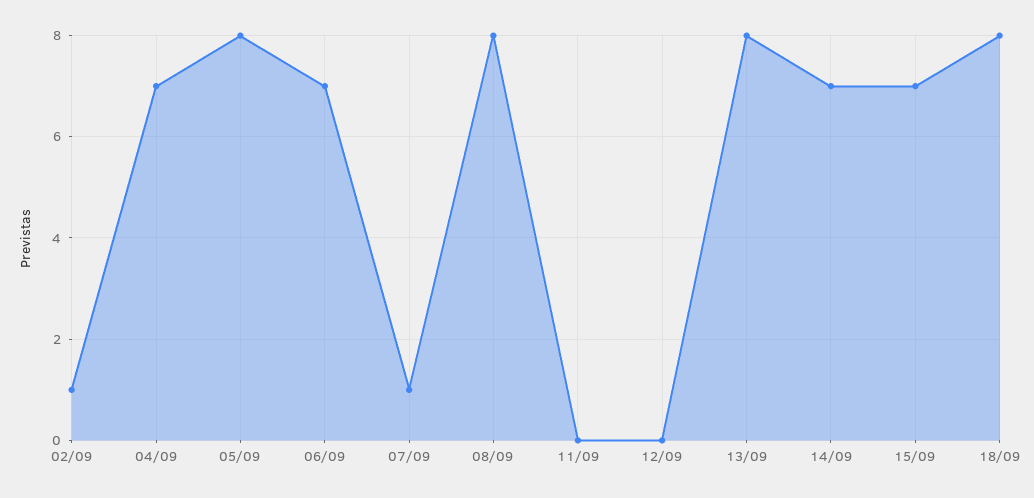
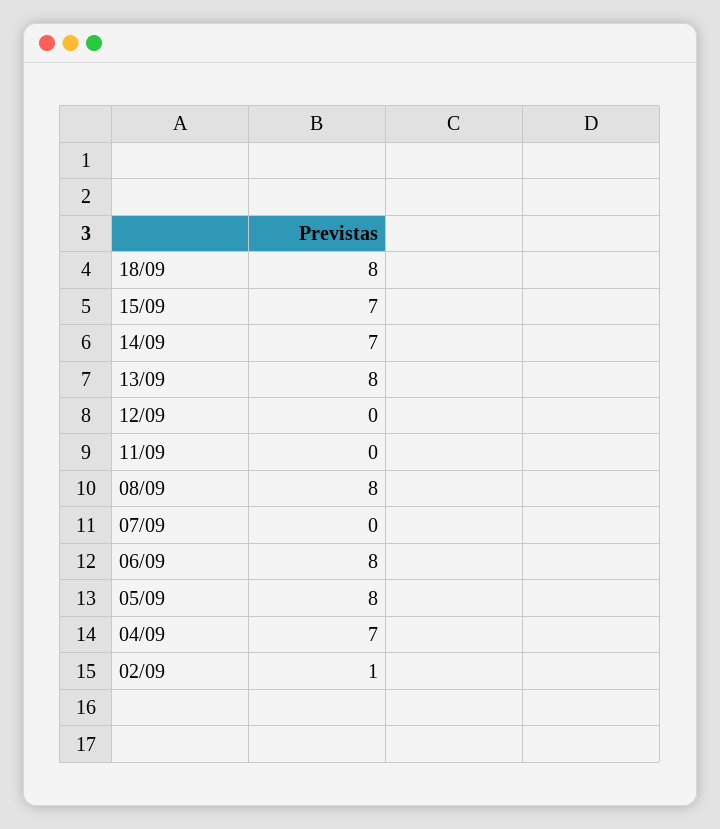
06/09: 7 -> 8
07/09: 1 -> 0

